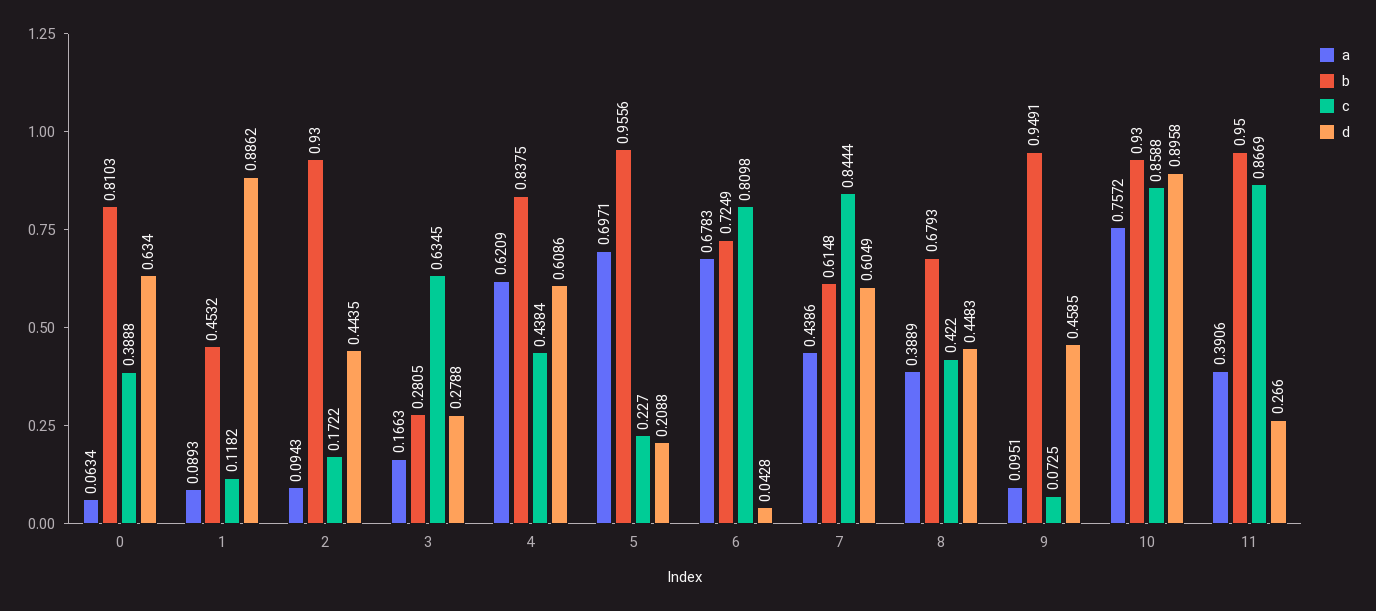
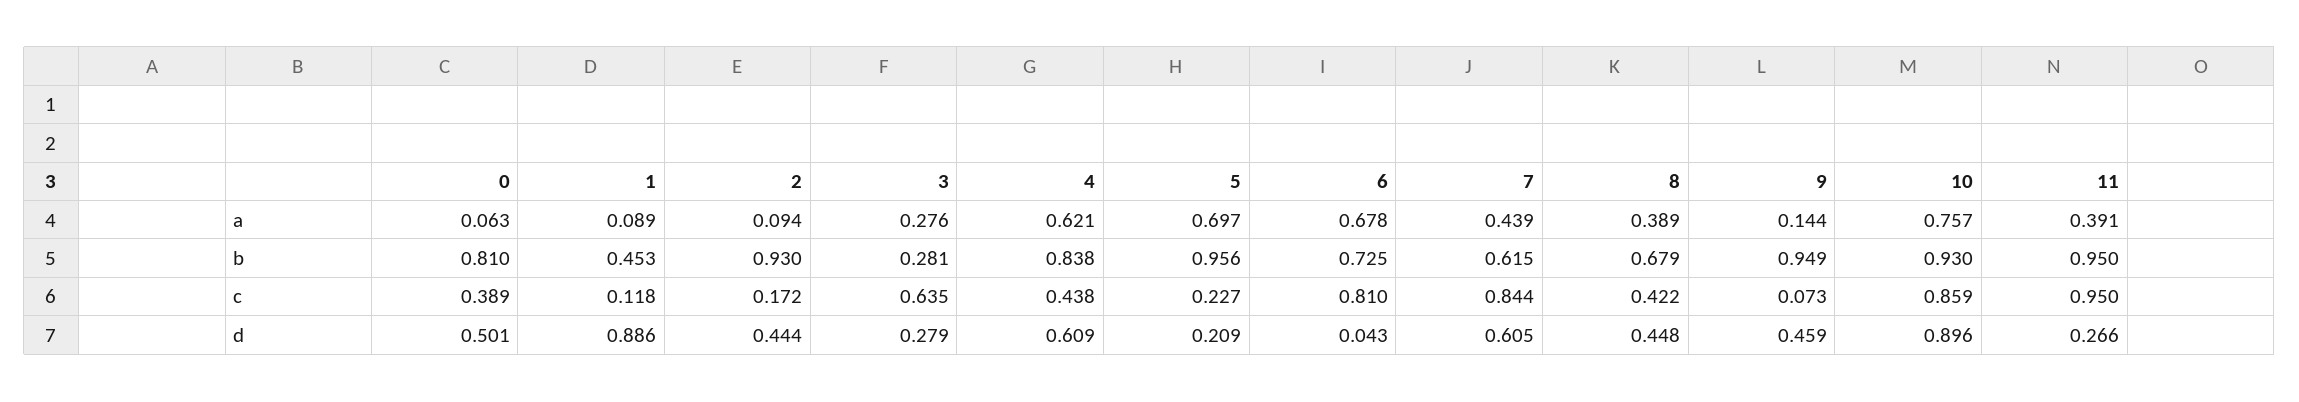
d, 0: 0.634 -> 0.501
a, 3: 0.1663 -> 0.276
a, 9: 0.0951 -> 0.144
c, 11: 0.8669 -> 0.95

